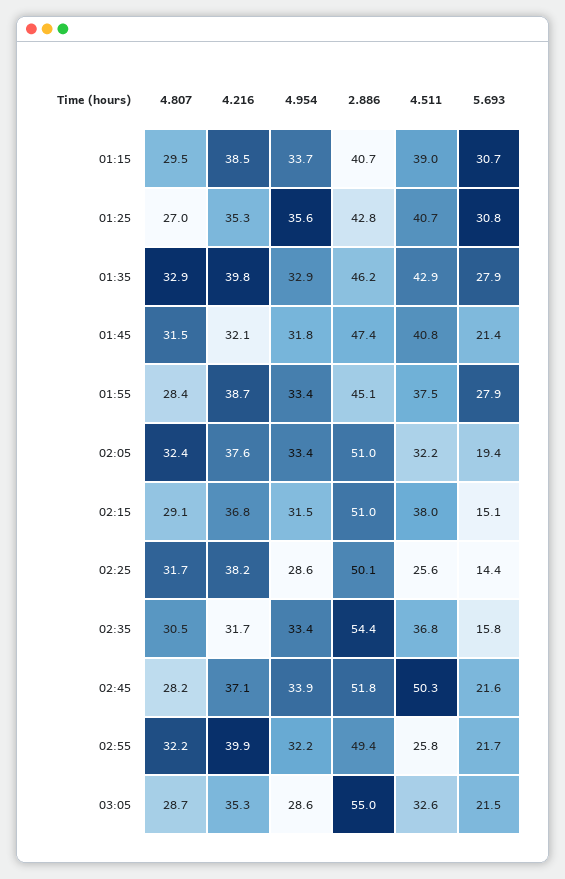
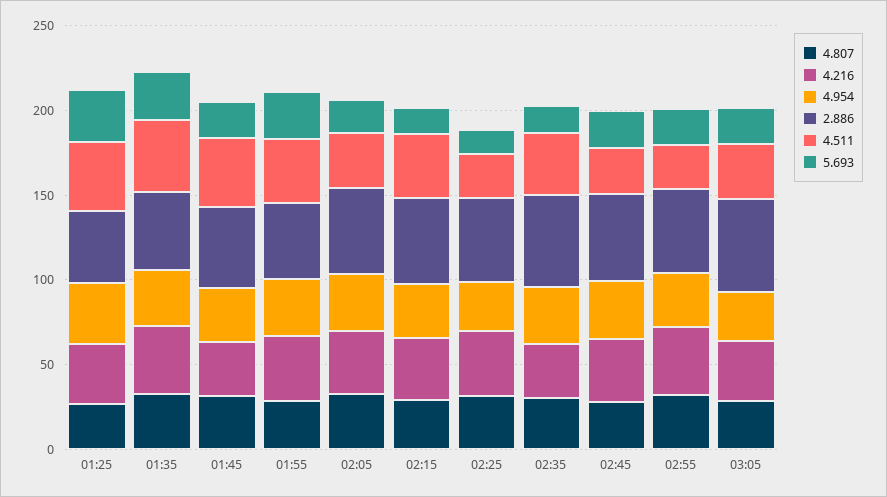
4.807, 01:15: 29.5 -> none
4.216, 01:15: 38.5 -> none
4.954, 01:15: 33.7 -> none
2.886, 01:15: 40.7 -> none
4.511, 01:15: 39 -> none
5.693, 01:15: 30.7 -> none
4.511, 02:45: 50.3 -> 30

